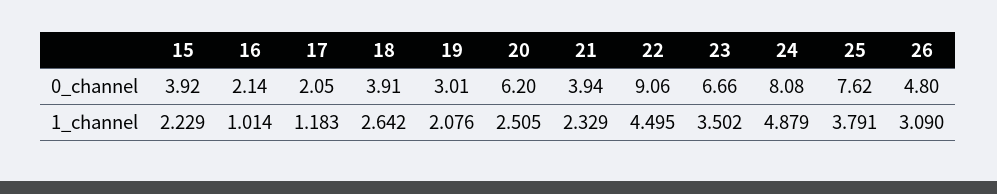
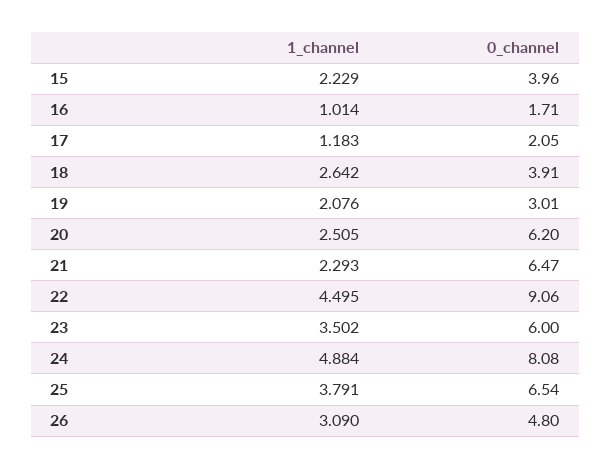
15, 0_channel: 3.92 -> 3.96
16, 0_channel: 2.14 -> 1.71
21, 0_channel: 3.94 -> 6.47
23, 0_channel: 6.66 -> 6
25, 0_channel: 7.62 -> 6.54
21, 1_channel: 2.329 -> 2.293
24, 1_channel: 4.879 -> 4.884

